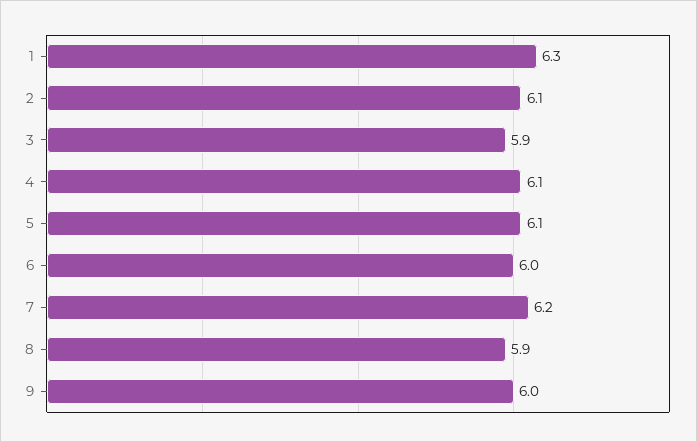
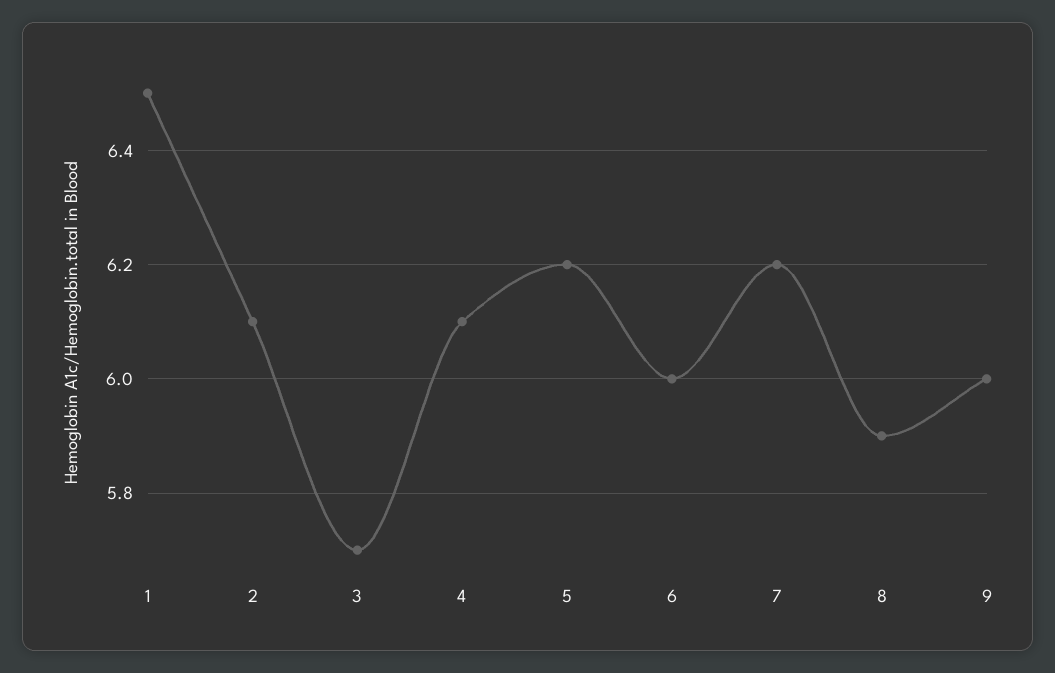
1: 6.3 -> 6.5
3: 5.9 -> 5.7
5: 6.1 -> 6.2

